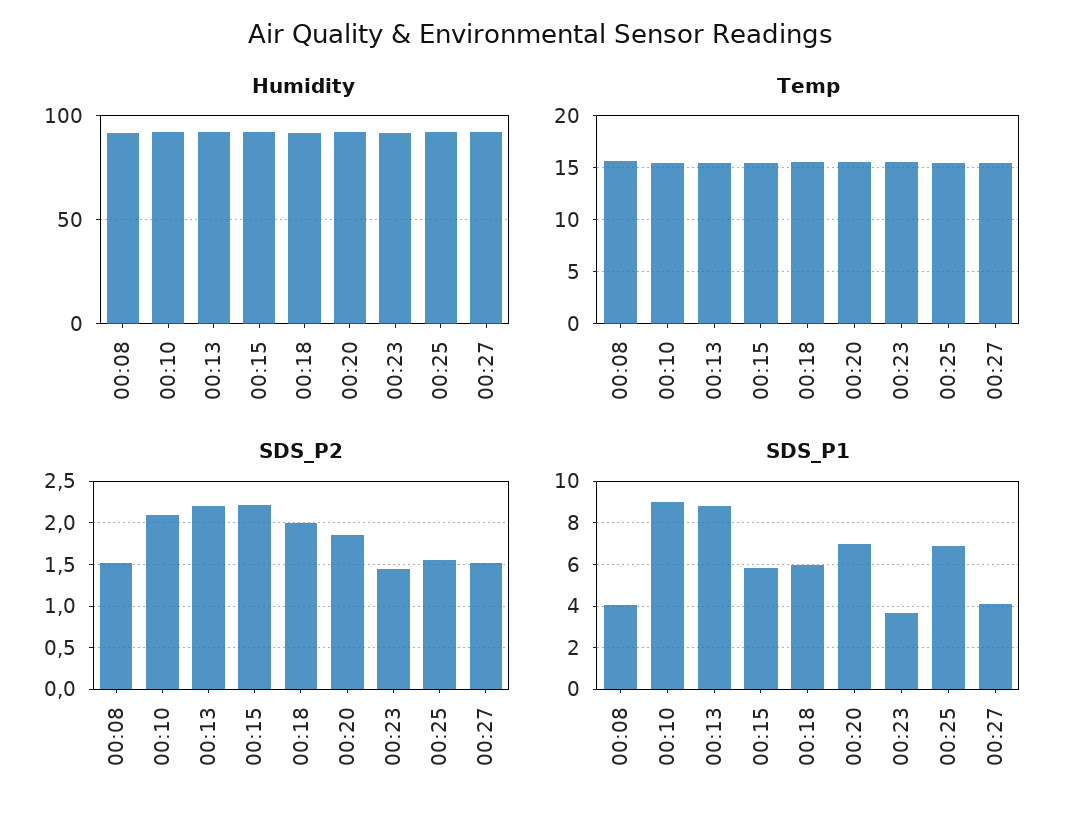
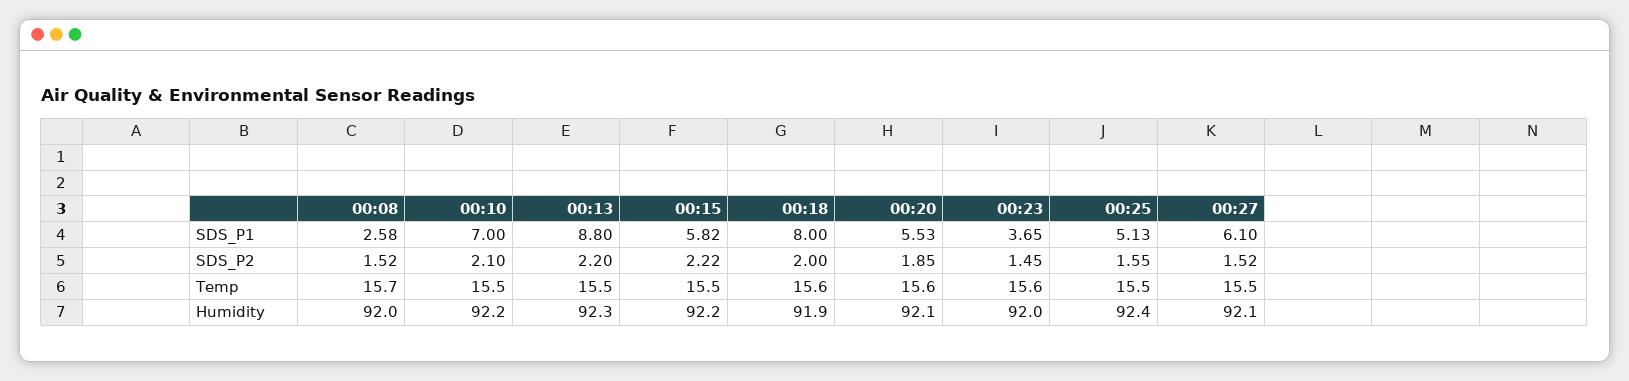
SDS_P1, 00:08: 4 -> 2.58
SDS_P1, 00:10: 9 -> 7
SDS_P1, 00:18: 6 -> 8
SDS_P1, 00:20: 7 -> 5.53
SDS_P1, 00:25: 7 -> 5.13
SDS_P1, 00:27: 4 -> 6.1

